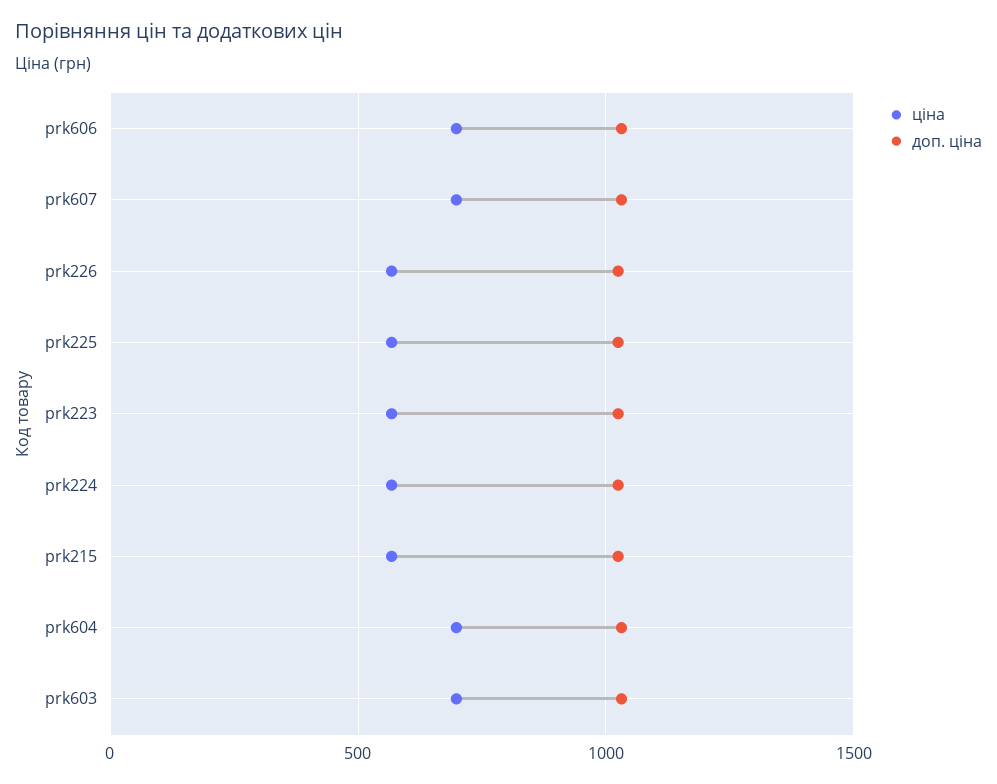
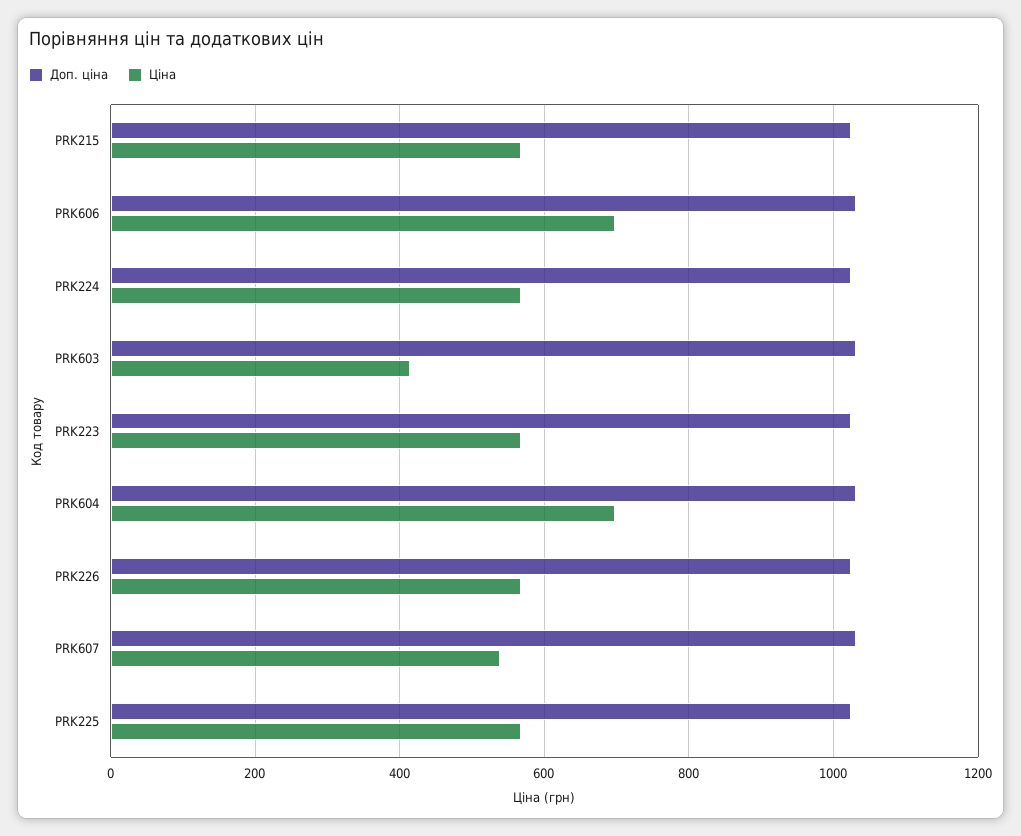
ціна, prk607: 700 -> 540
ціна, prk603: 700 -> 420

